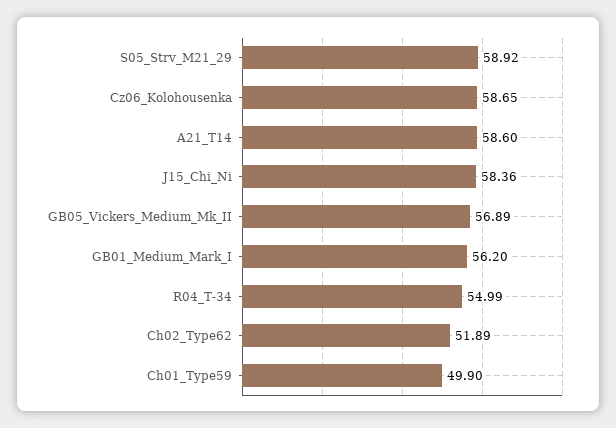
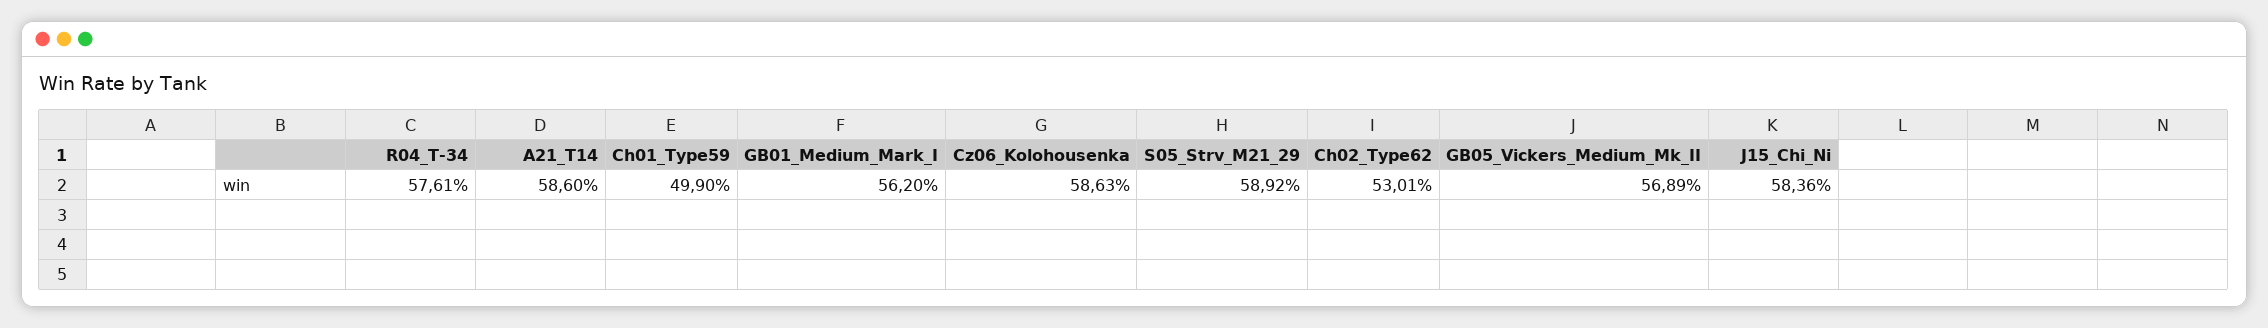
Cz06_Kolohousenka: 58.65 -> 58.63
R04_T-34: 54.99 -> 57.61
Ch02_Type62: 51.89 -> 53.01

